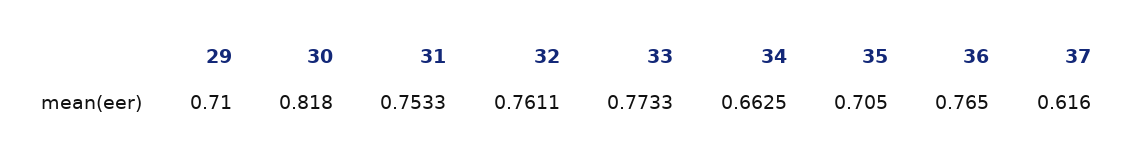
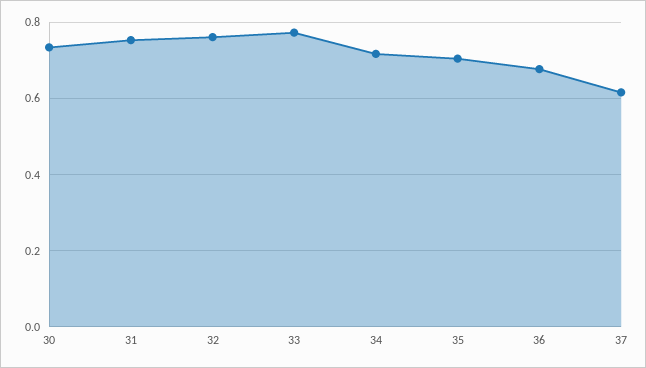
29: 0.71 -> none
30: 0.818 -> 0.74
34: 0.6625 -> 0.72
36: 0.765 -> 0.68

